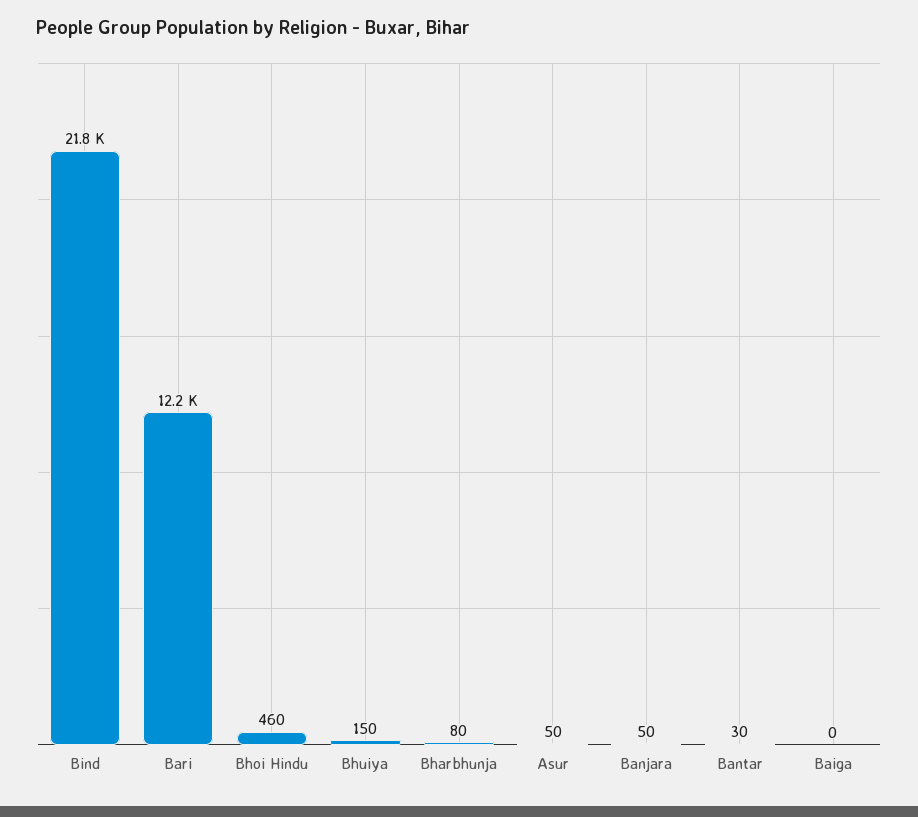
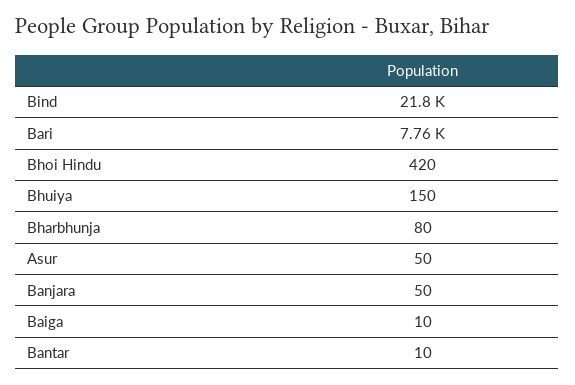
Bari: 12200 -> 7760
Bhoi Hindu: 460 -> 420
Bantar: 30 -> 10
Baiga: 0 -> 10

